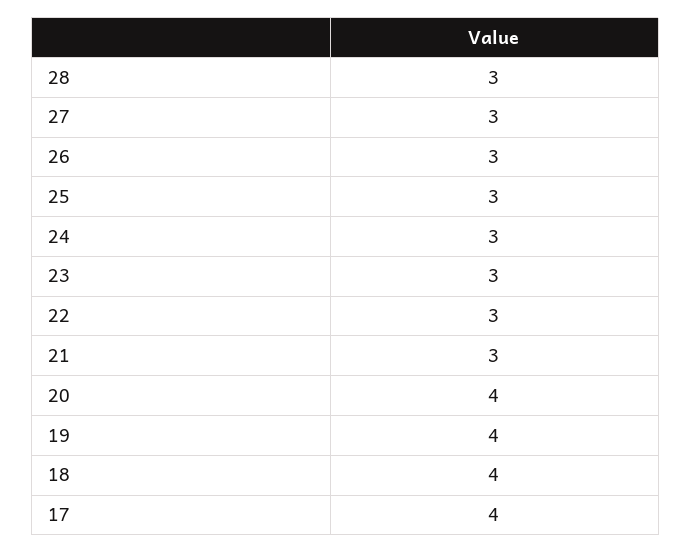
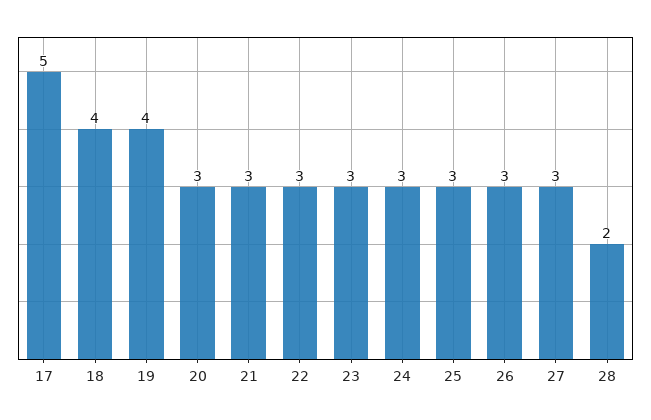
28: 3 -> 2
20: 4 -> 3
17: 4 -> 5

